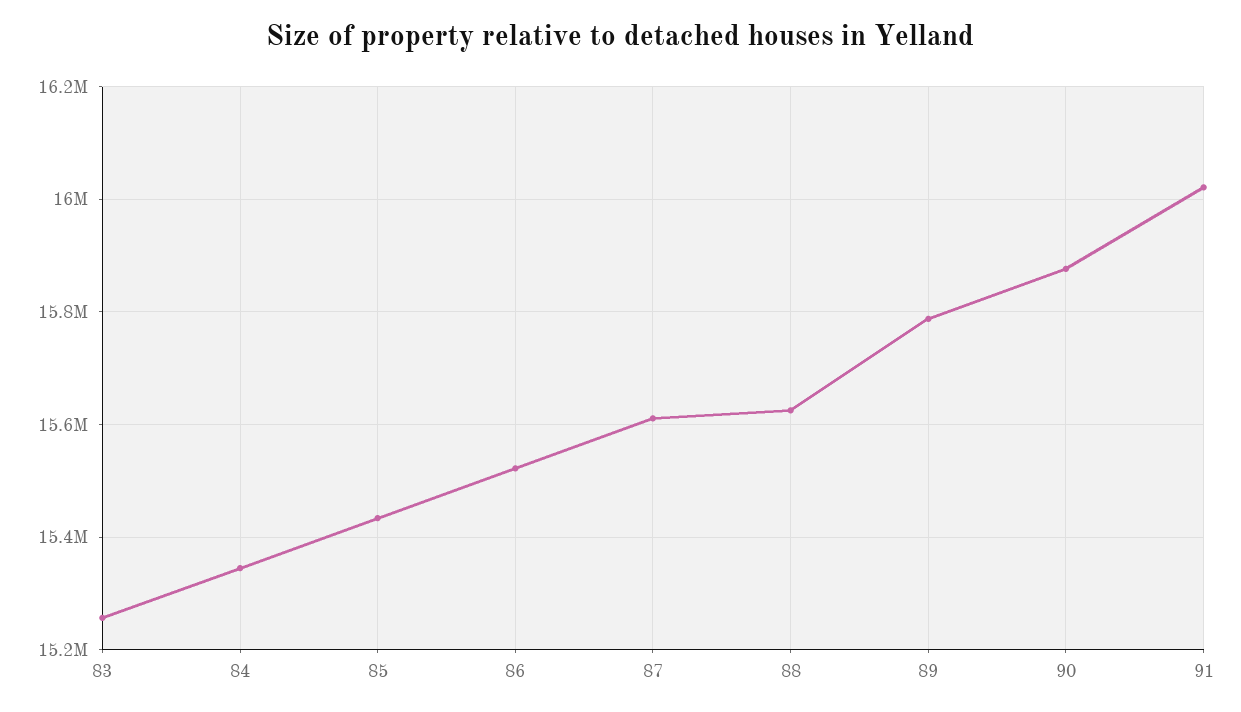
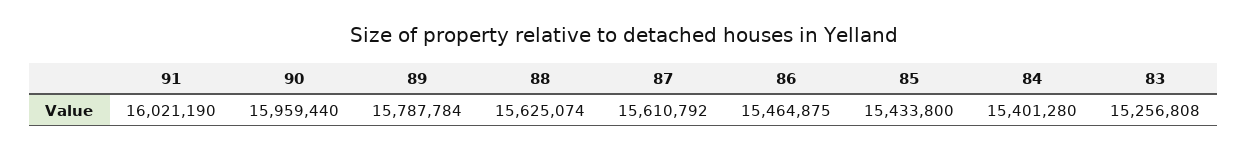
84: 15340000 -> 15401280
86: 15520000 -> 15464875
90: 15880000 -> 15959440

